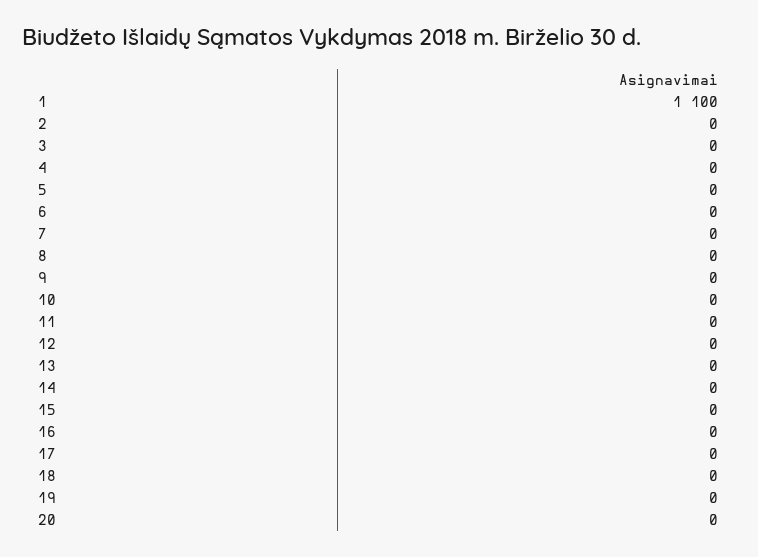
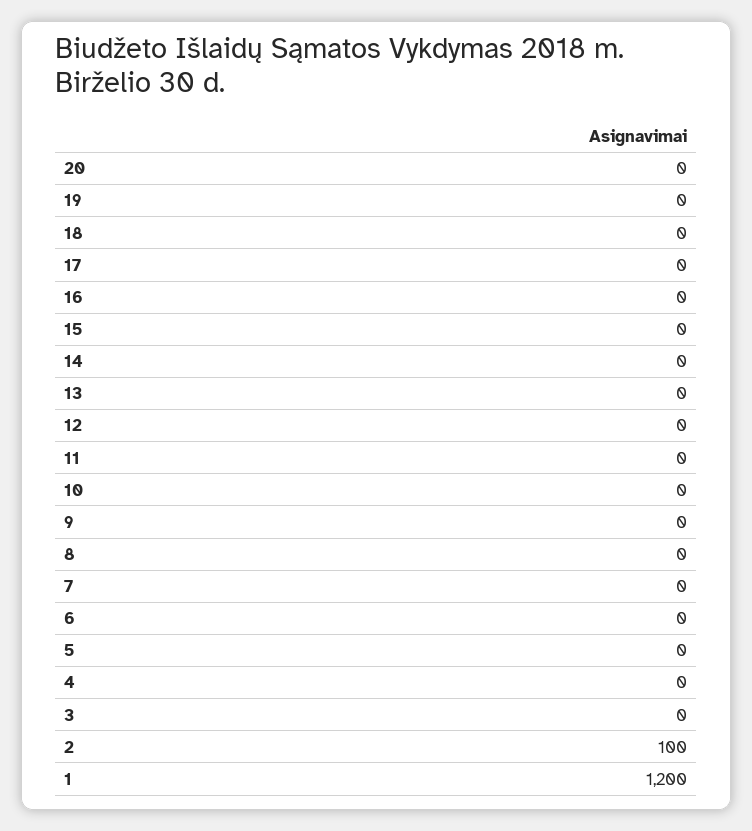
1: 1100 -> 1200
2: 0 -> 100

